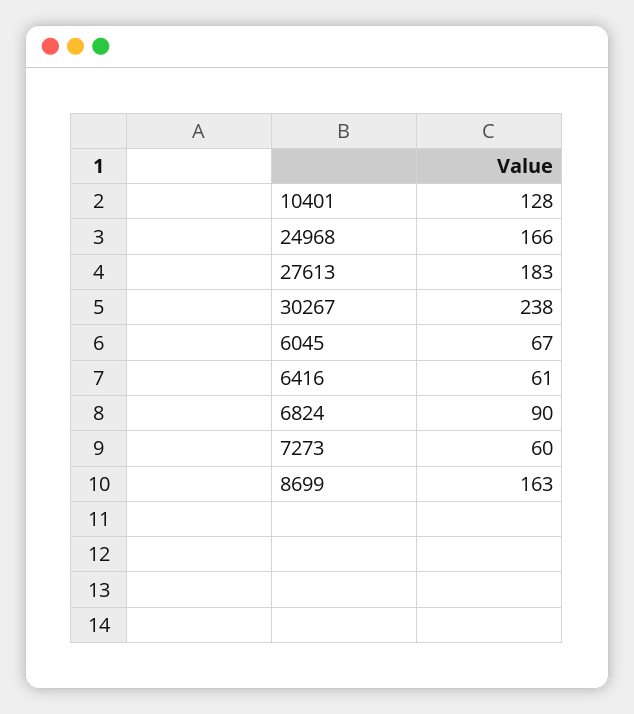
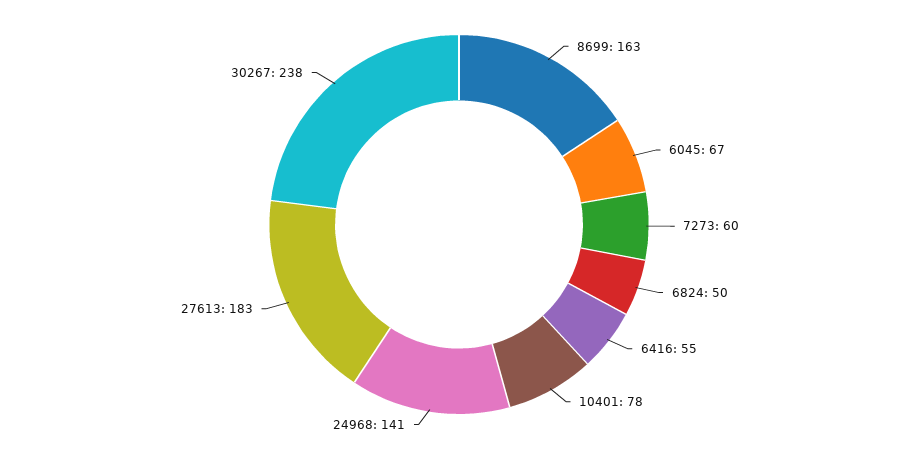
10401: 128 -> 78
24968: 166 -> 141
6416: 61 -> 55
6824: 90 -> 50

